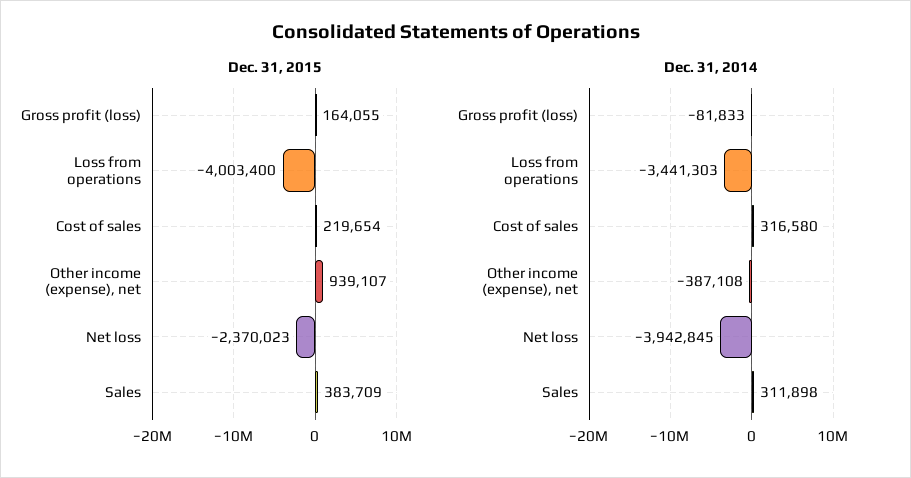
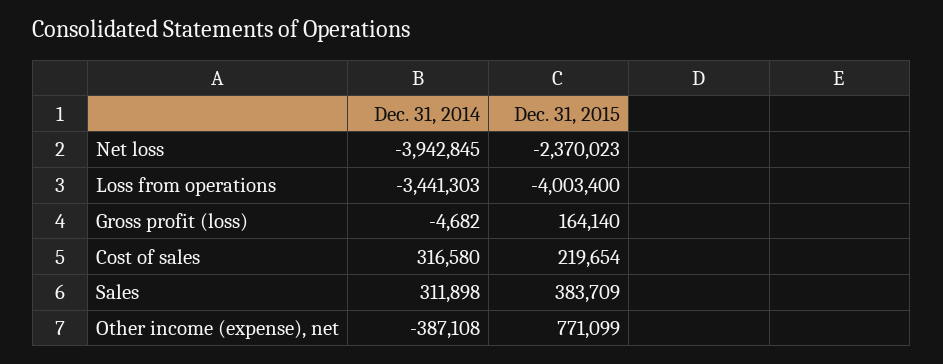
Dec. 31, 2015, Gross profit (loss): 164055 -> 164140
Dec. 31, 2015, Other income (expense), net: 939107 -> 771099
Dec. 31, 2014, Gross profit (loss): -81833 -> -4682

